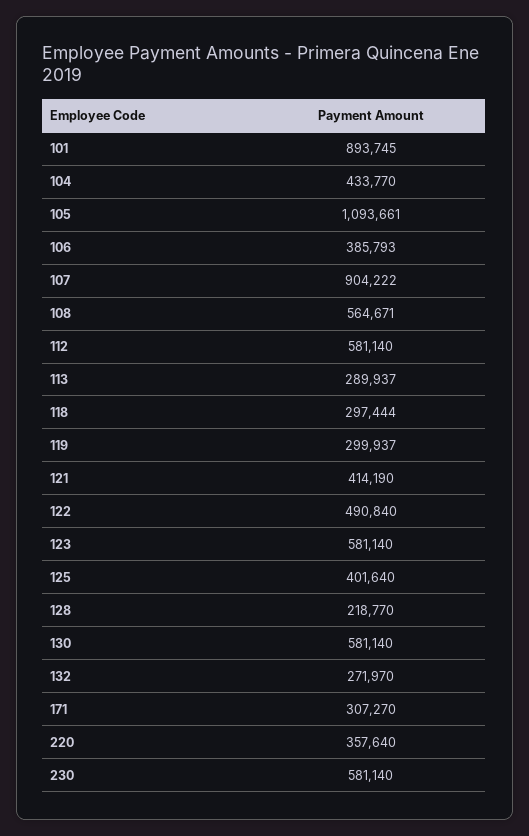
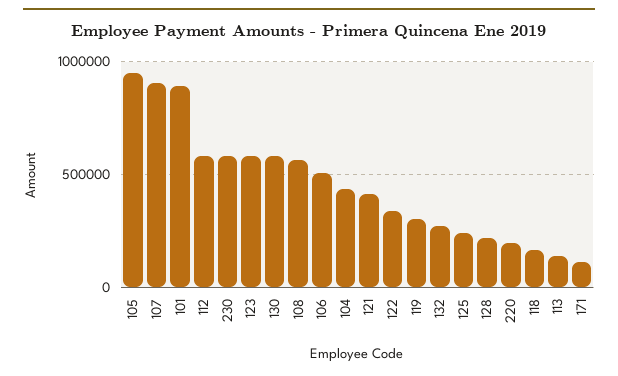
105: 1093661 -> 950000
106: 385793 -> 500000
113: 289937 -> 150000
118: 297444 -> 150000
122: 490840 -> 350000
125: 401640 -> 250000
171: 307270 -> 100000
220: 357640 -> 200000

